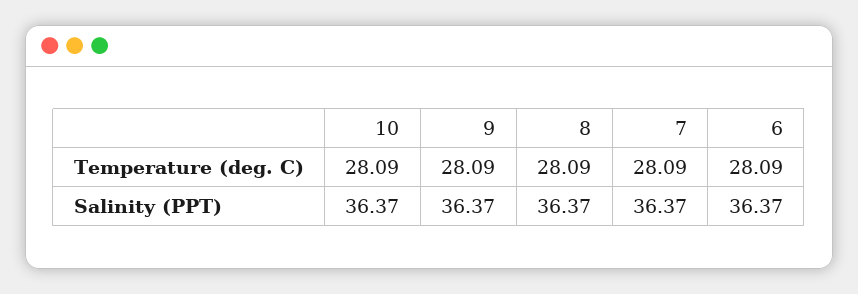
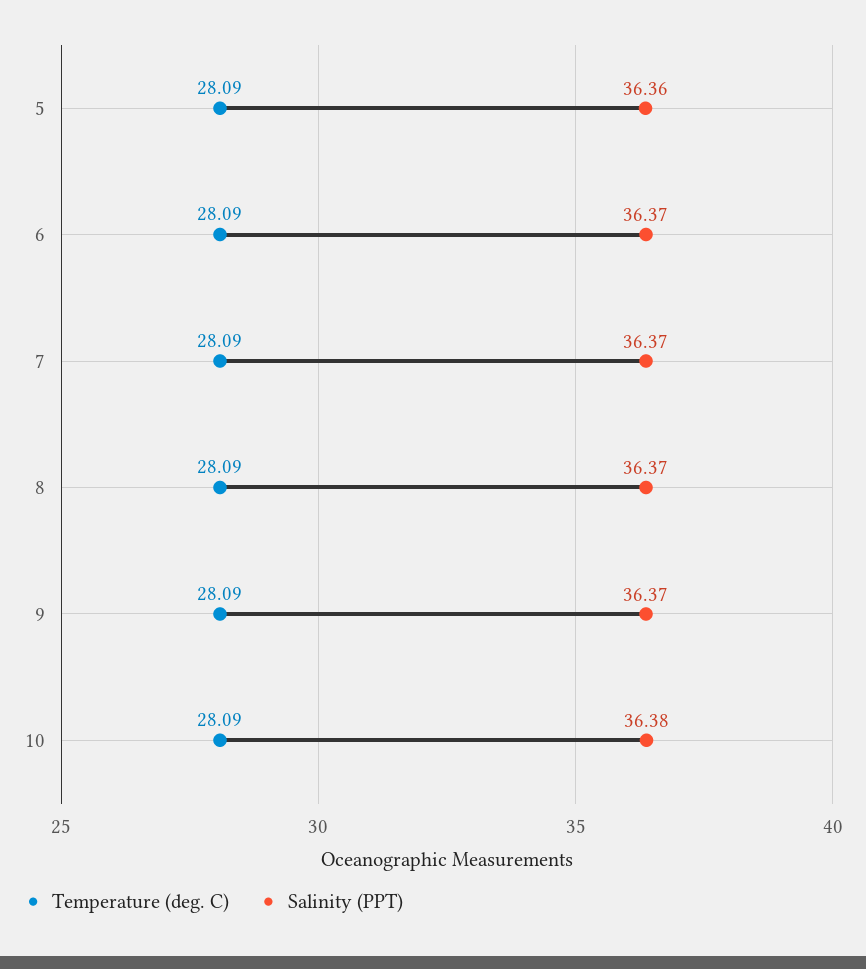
Salinity (PPT), 10: 36.37 -> 36.38
Temperature (deg. C), 5: none -> 28.09
Salinity (PPT), 5: none -> 36.36

